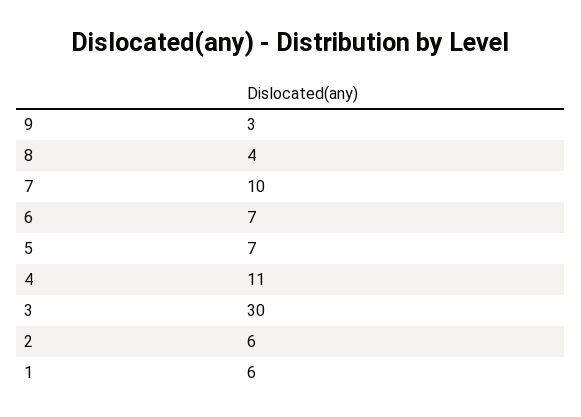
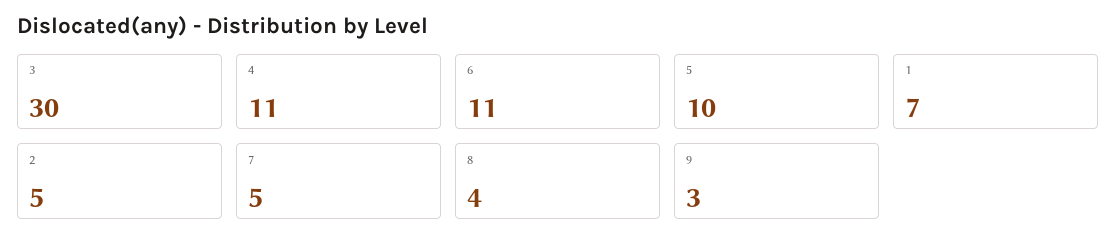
7: 10 -> 5
6: 7 -> 11
5: 7 -> 10
2: 6 -> 5
1: 6 -> 7

